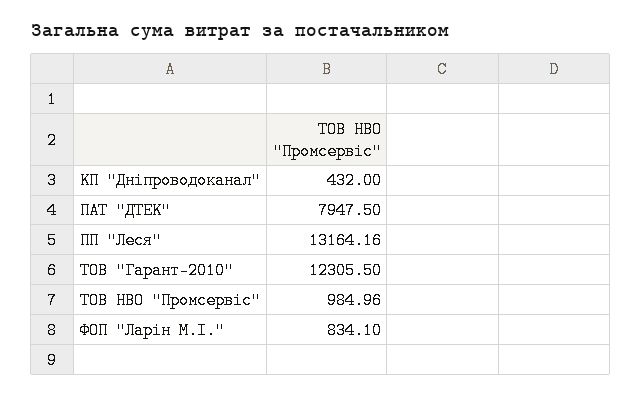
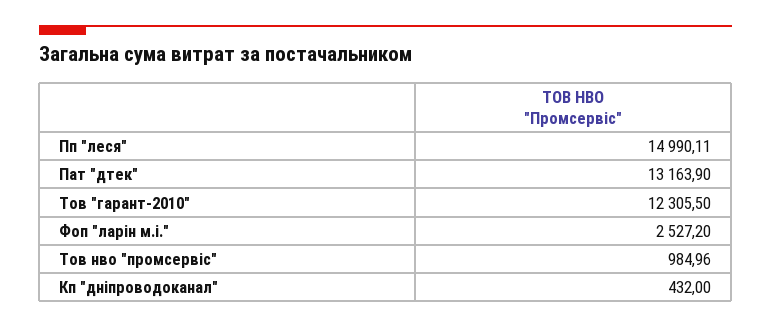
ПАТ "ДТЕК": 7947.5 -> 13163.9
ПП "Леся": 13164.16 -> 14990.11
ФОП "Ларін М.І.": 834.1 -> 2527.2

